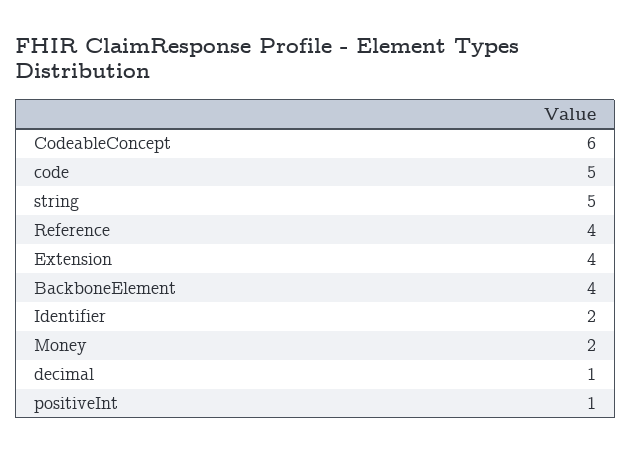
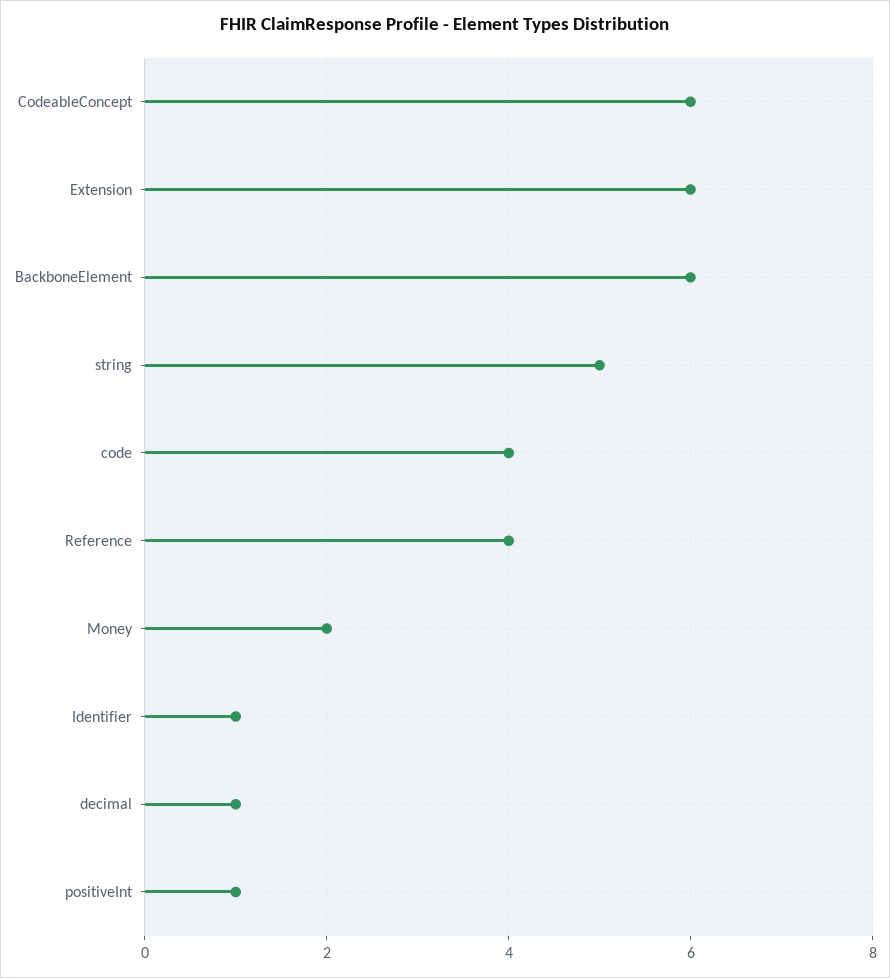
code: 5 -> 4
Extension: 4 -> 6
BackboneElement: 4 -> 6
Identifier: 2 -> 1

